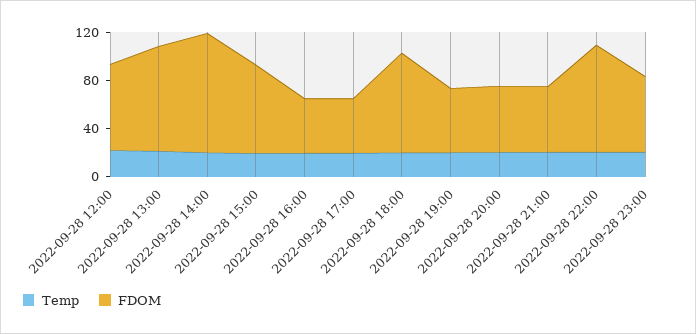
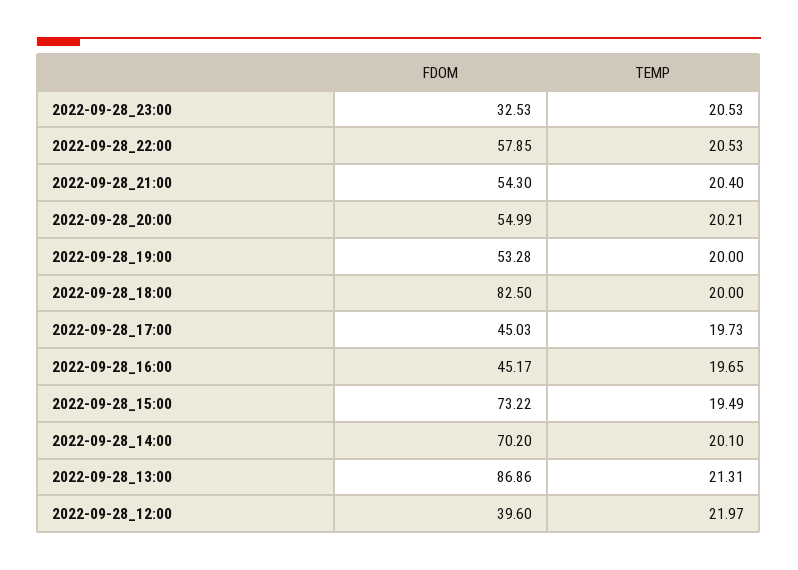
FDOM, 2022-09-28 12:00: 70 -> 39.6
FDOM, 2022-09-28 14:00: 100 -> 70.2
FDOM, 2022-09-28 22:00: 90 -> 57.85
FDOM, 2022-09-28 23:00: 60 -> 32.53

